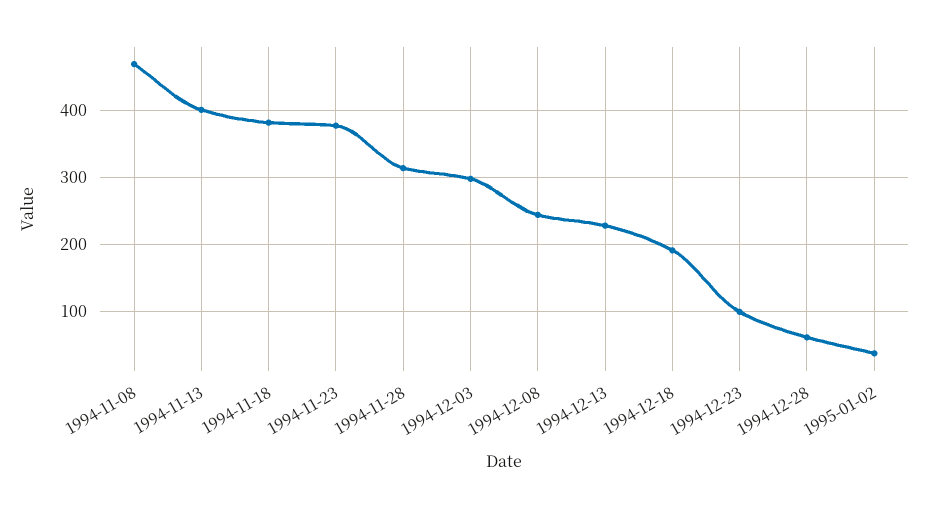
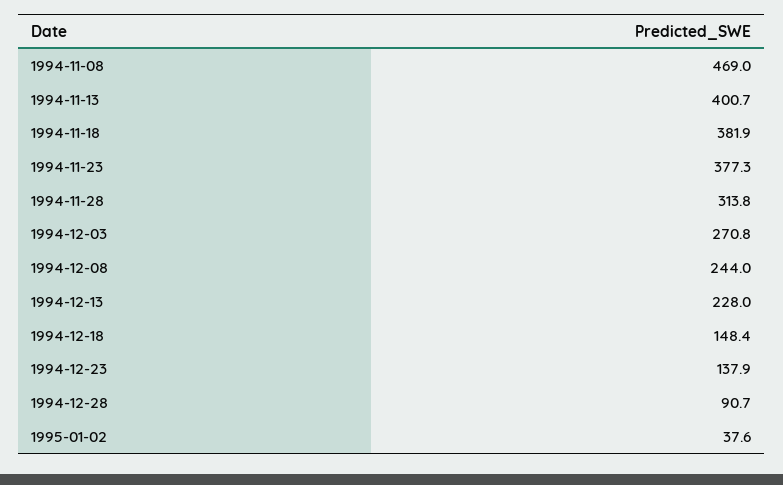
1994-12-03: 300 -> 270.8
1994-12-18: 190 -> 148.4
1994-12-23: 100 -> 137.9
1994-12-28: 60 -> 90.7

